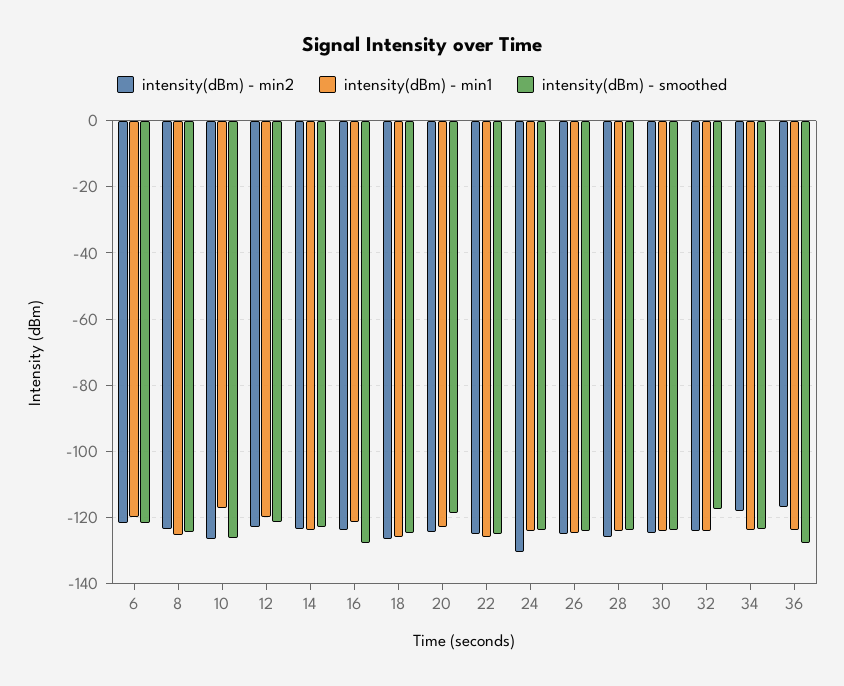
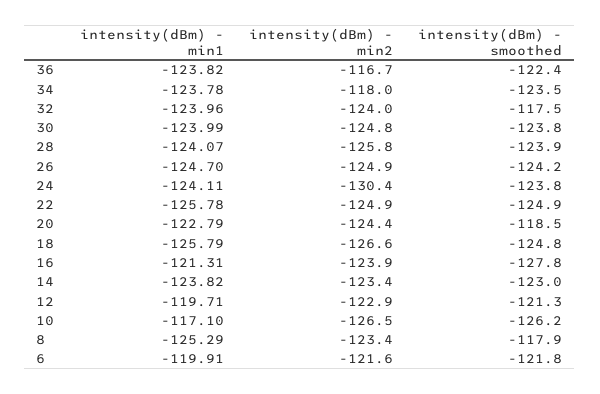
intensity(dBm) - smoothed, 8: -124 -> -117.9
intensity(dBm) - smoothed, 36: -128 -> -122.4

